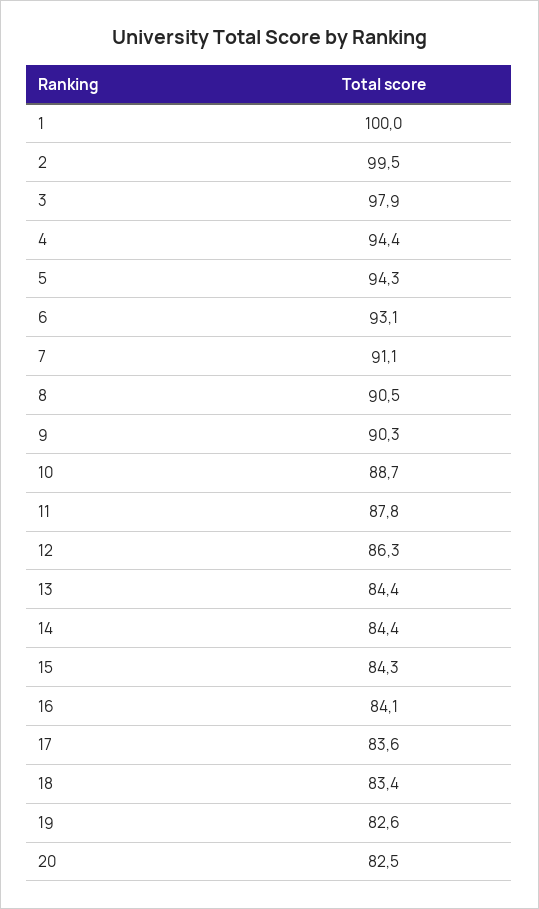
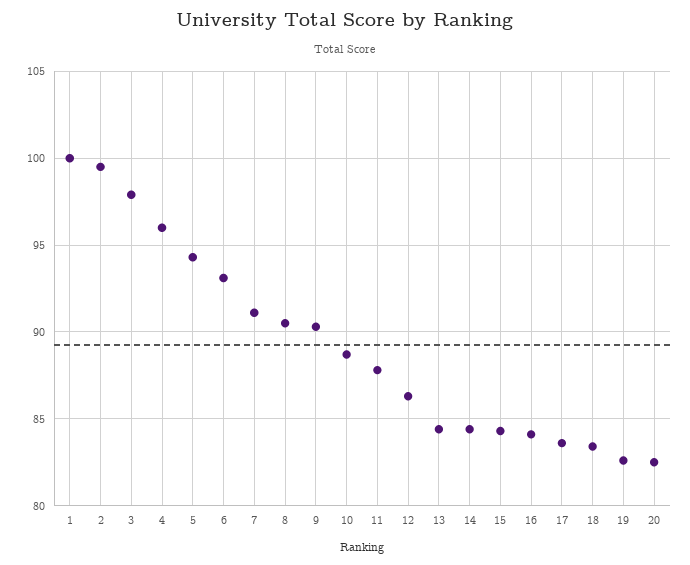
4: 94.4 -> 96

